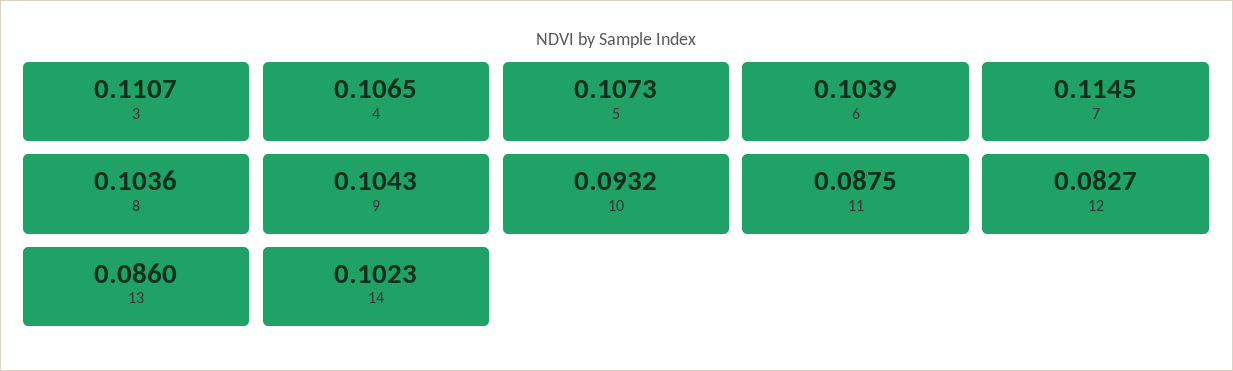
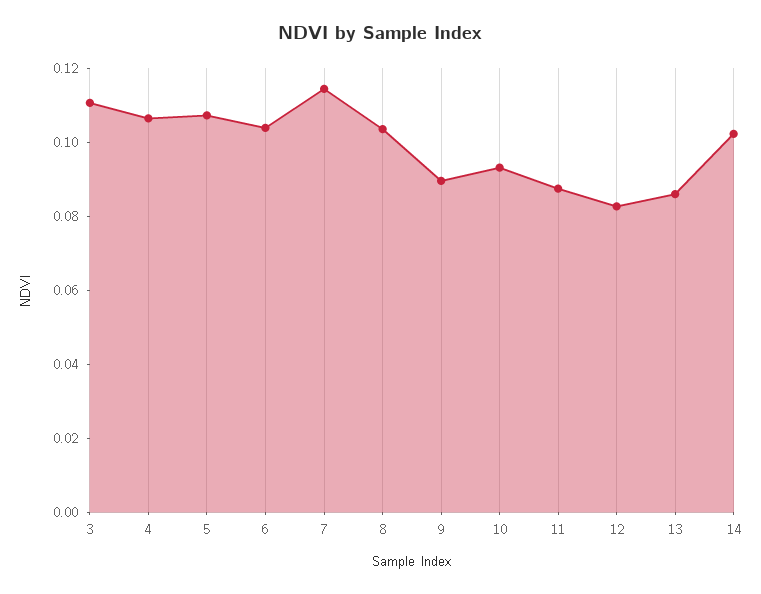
9: 0.1043 -> 0.09

